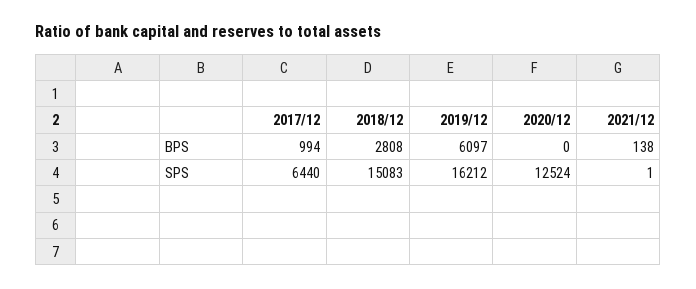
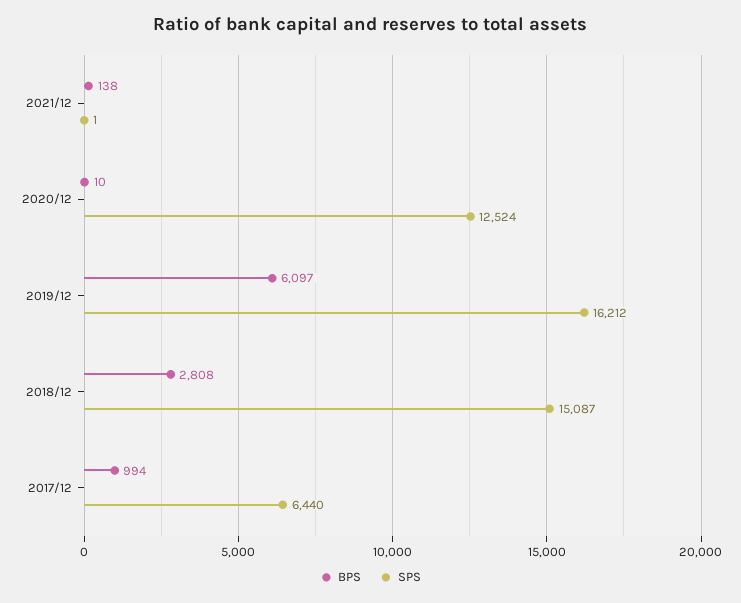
BPS, 2020/12: 0 -> 10
SPS, 2018/12: 15083 -> 15087

